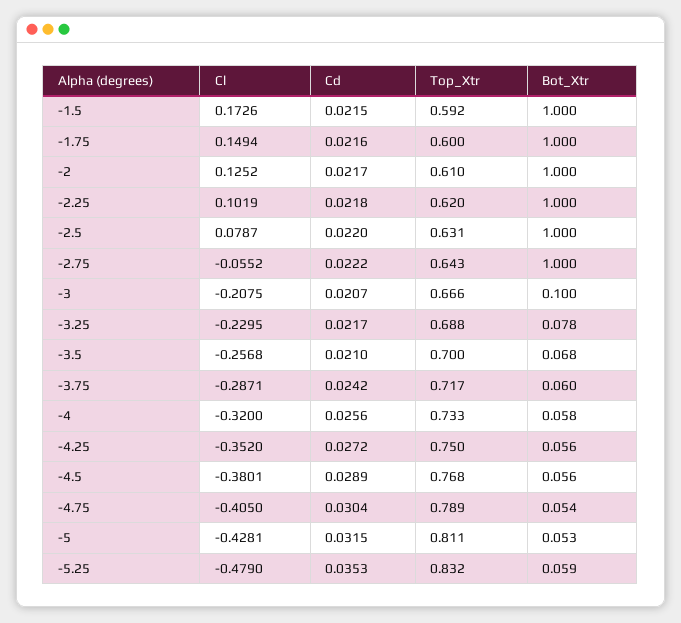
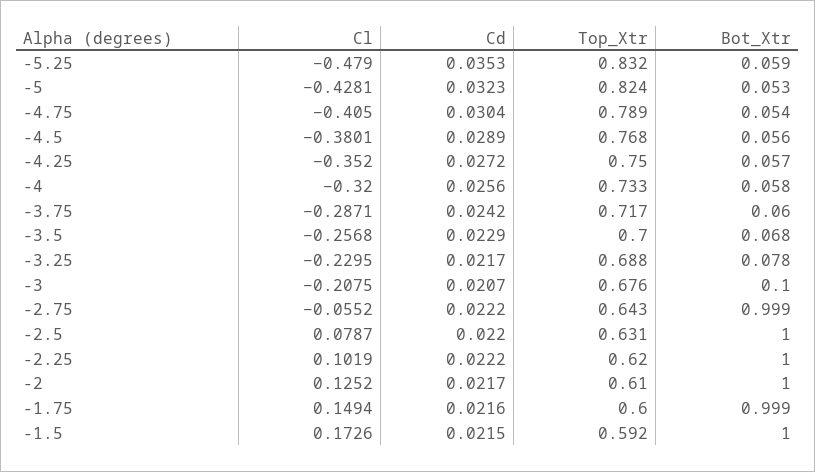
Bot_Xtr, -1.75: 1 -> 0.999
Cd, -2.25: 0.0218 -> 0.0222
Bot_Xtr, -2.75: 1 -> 0.999
Top_Xtr, -3: 0.666 -> 0.676
Cd, -3.5: 0.021 -> 0.0229
Bot_Xtr, -4.25: 0.056 -> 0.057
Cd, -5: 0.0315 -> 0.0323
Top_Xtr, -5: 0.811 -> 0.824

